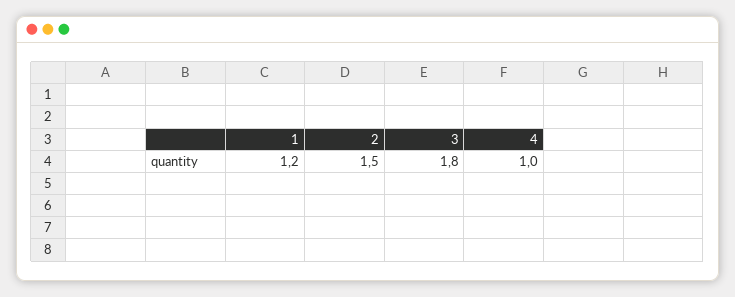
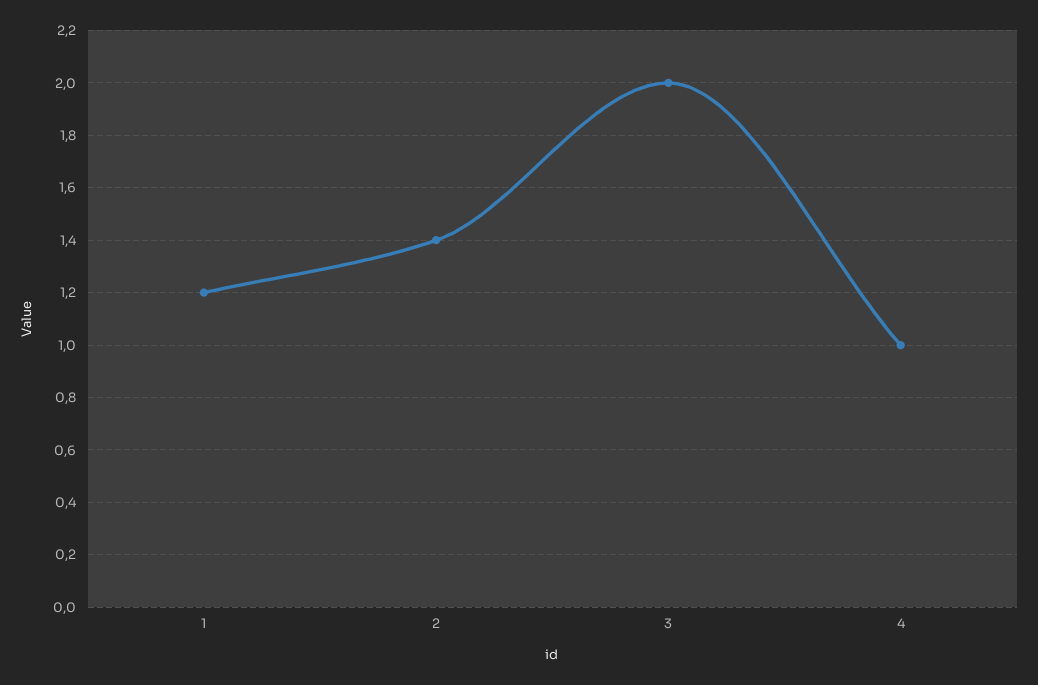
2: 1.5 -> 1.4
3: 1.8 -> 2

